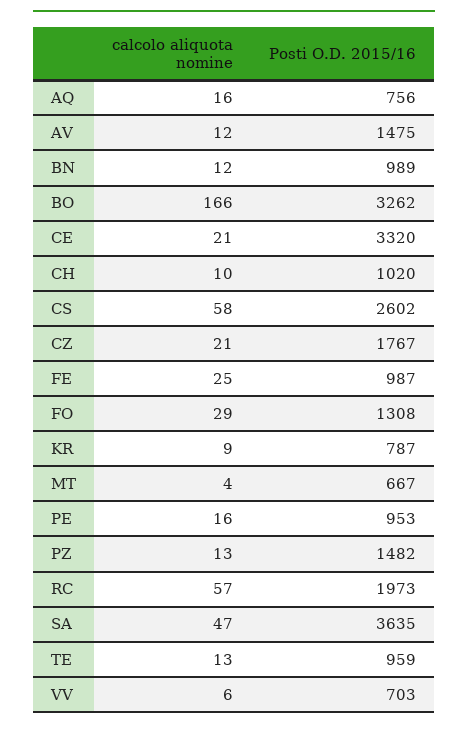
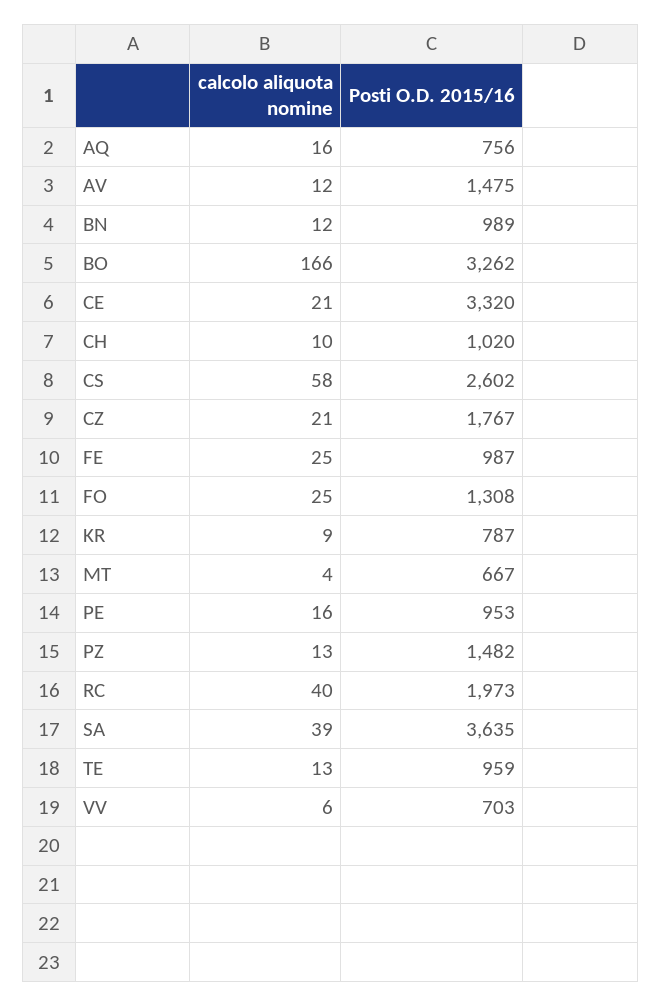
calcolo aliquota nomine, FO: 29 -> 25
calcolo aliquota nomine, RC: 57 -> 40
calcolo aliquota nomine, SA: 47 -> 39

